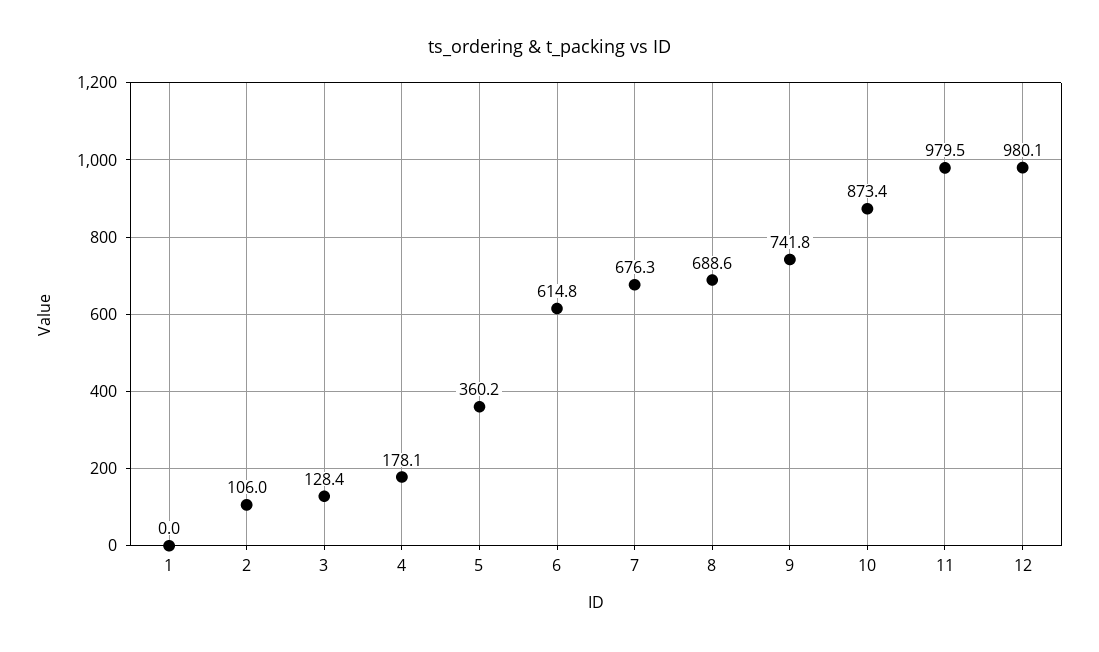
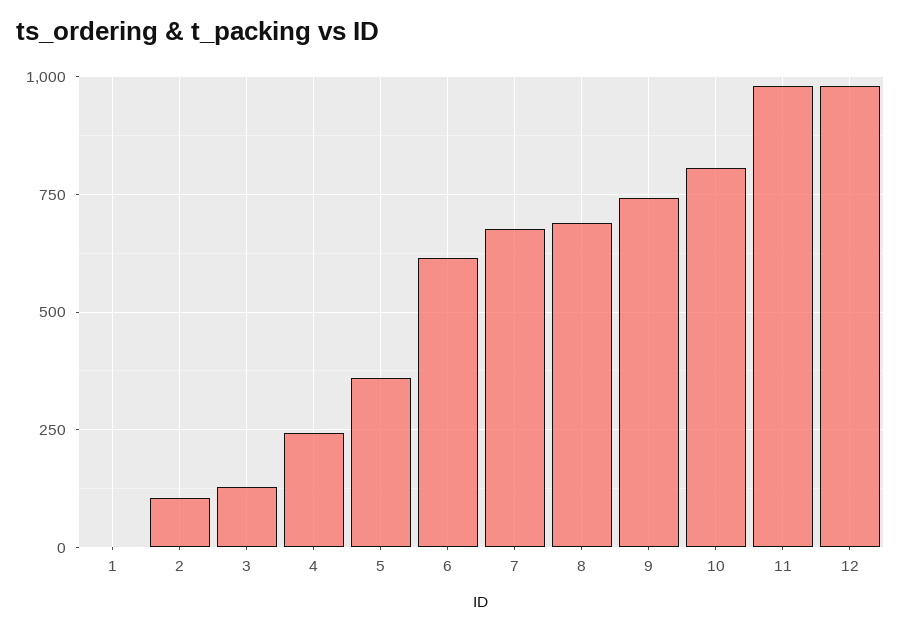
4: 178.1 -> 250
10: 873.4 -> 800

